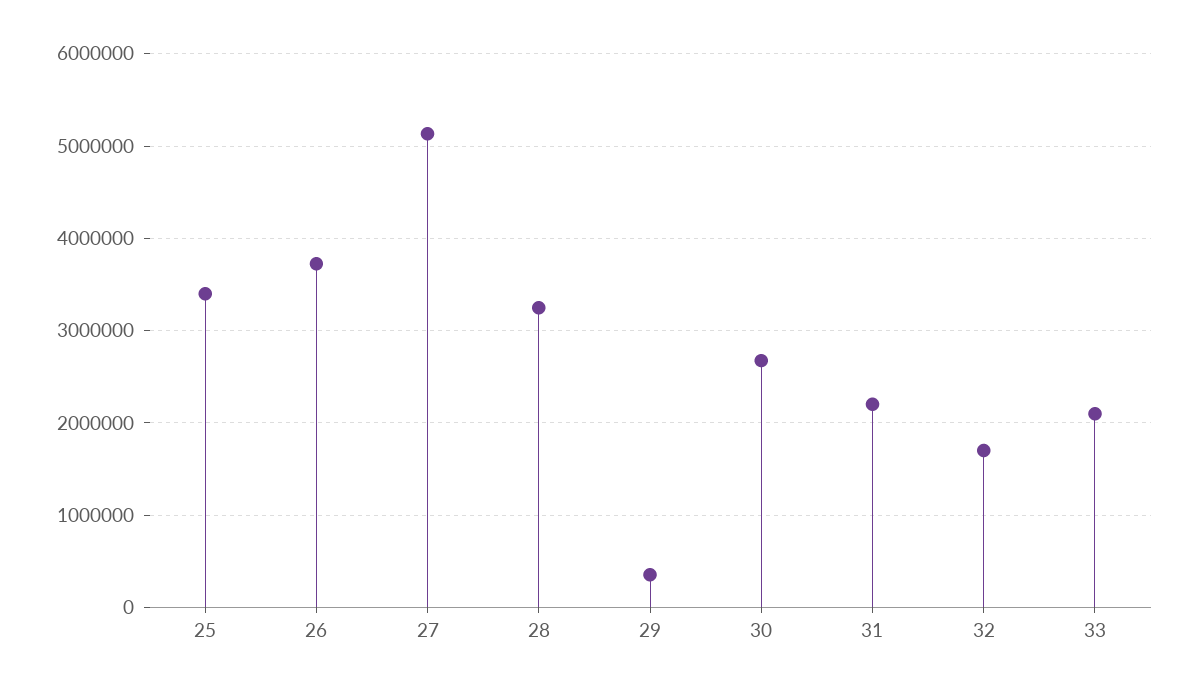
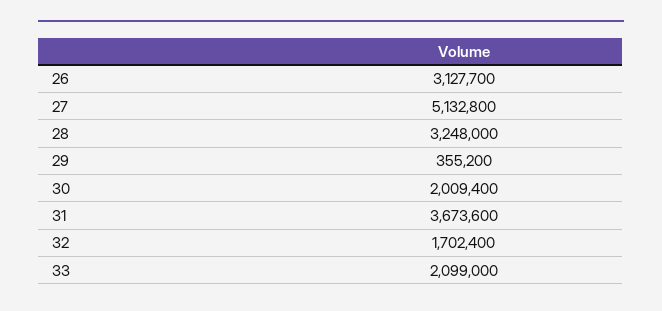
25: 3400000 -> none
26: 3700000 -> 3127700
30: 2700000 -> 2009400
31: 2200000 -> 3673600

